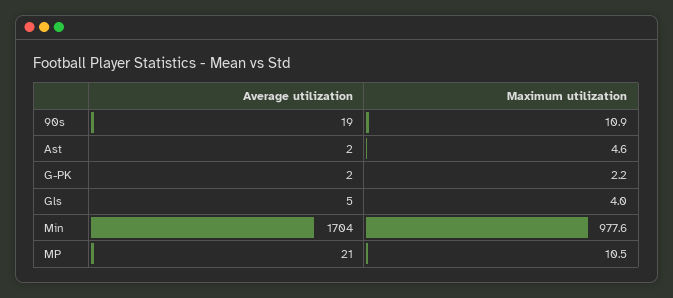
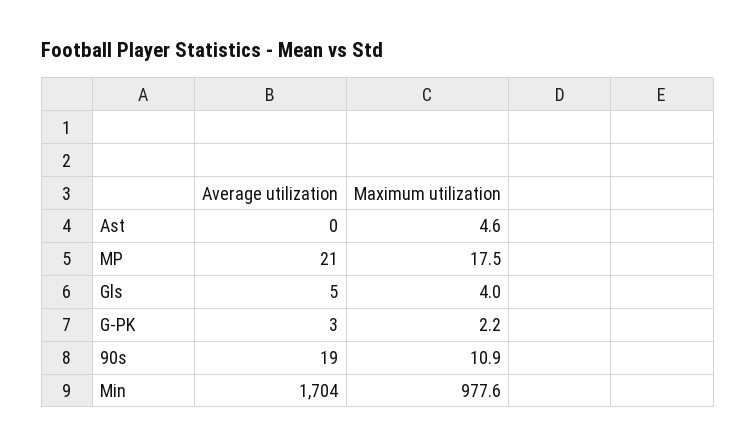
Average utilization, Ast: 2 -> 0
Average utilization, G-PK: 2 -> 3
Maximum utilization, MP: 10.5 -> 17.5

